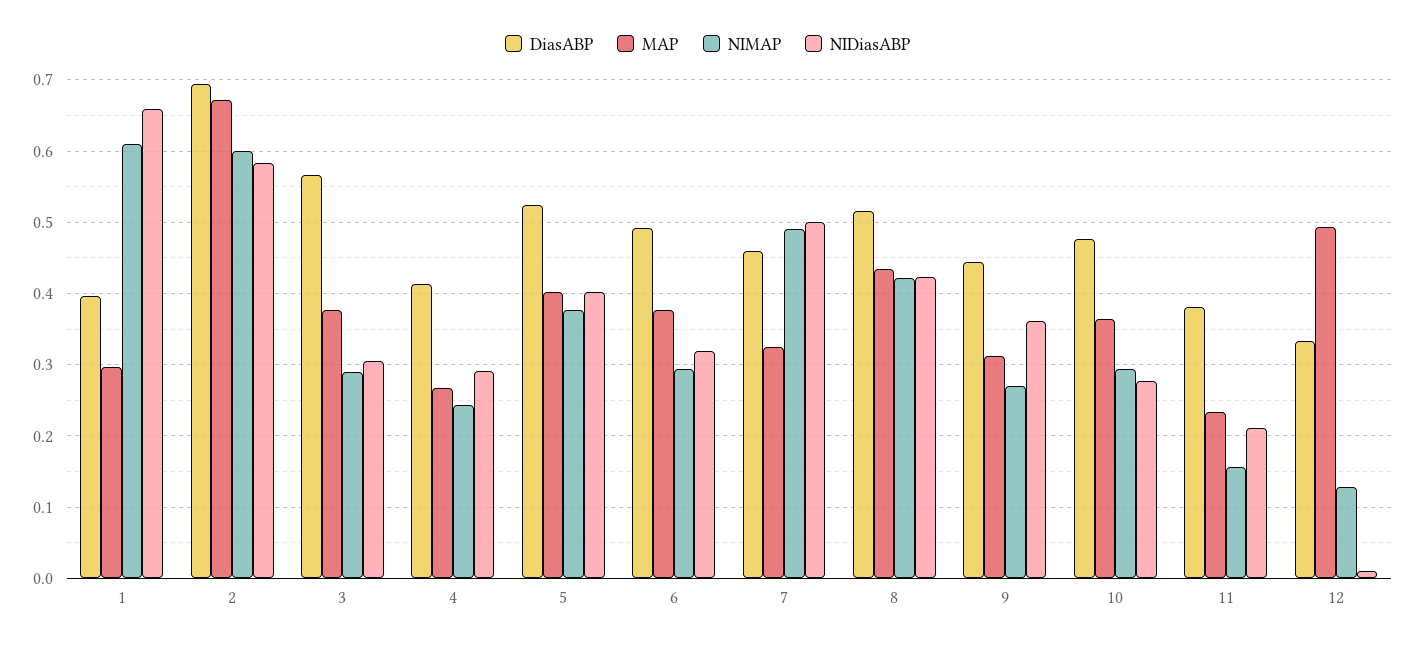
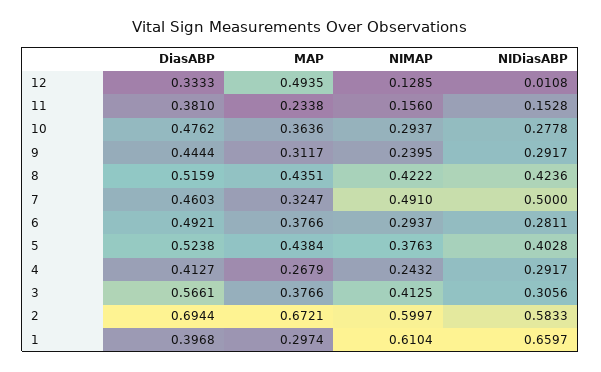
NIMAP, 3: 0.29 -> 0.4125
MAP, 5: 0.4 -> 0.4384
NIDiasABP, 6: 0.32 -> 0.2811
NIMAP, 9: 0.27 -> 0.2395
NIDiasABP, 9: 0.36 -> 0.2917
NIDiasABP, 11: 0.21 -> 0.1528

